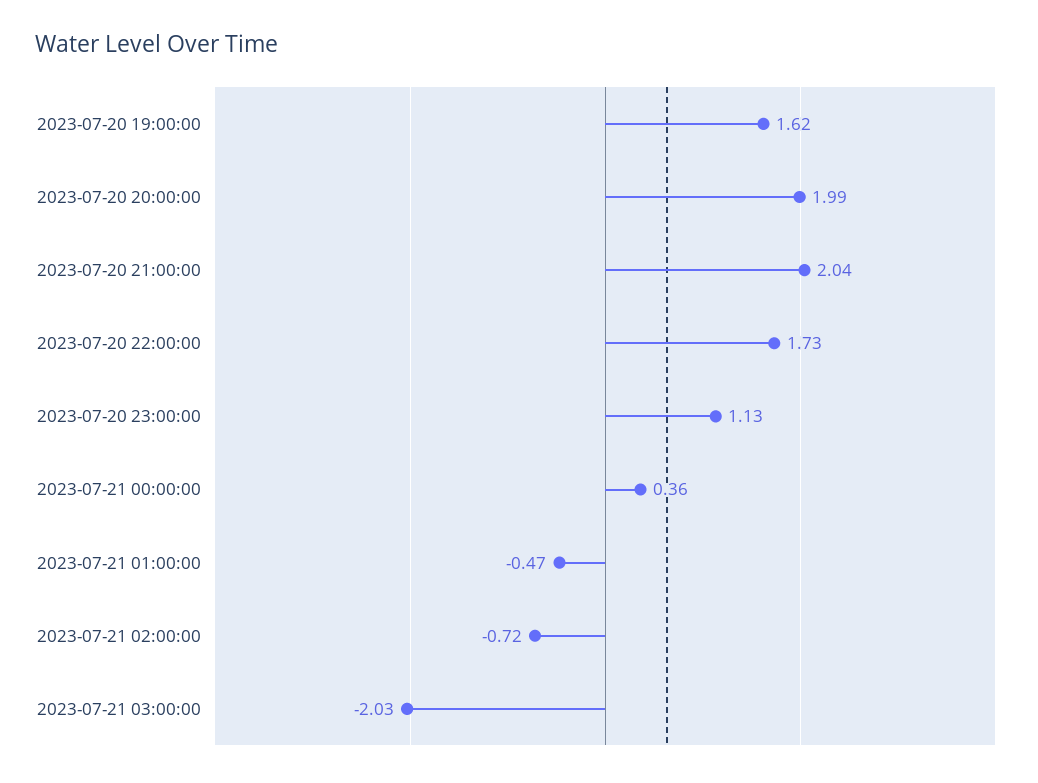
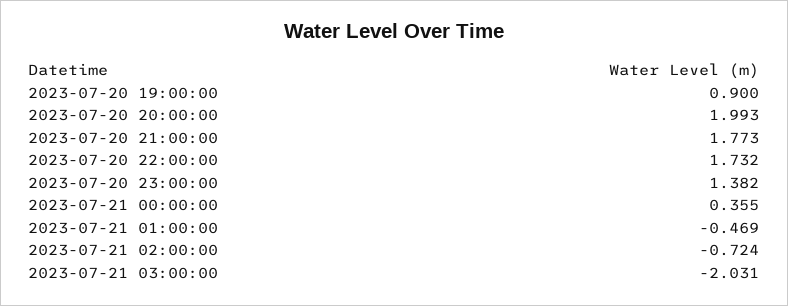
2023-07-20 19:00:00: 1.62 -> 0.9
2023-07-20 21:00:00: 2.04 -> 1.773
2023-07-20 23:00:00: 1.13 -> 1.382

